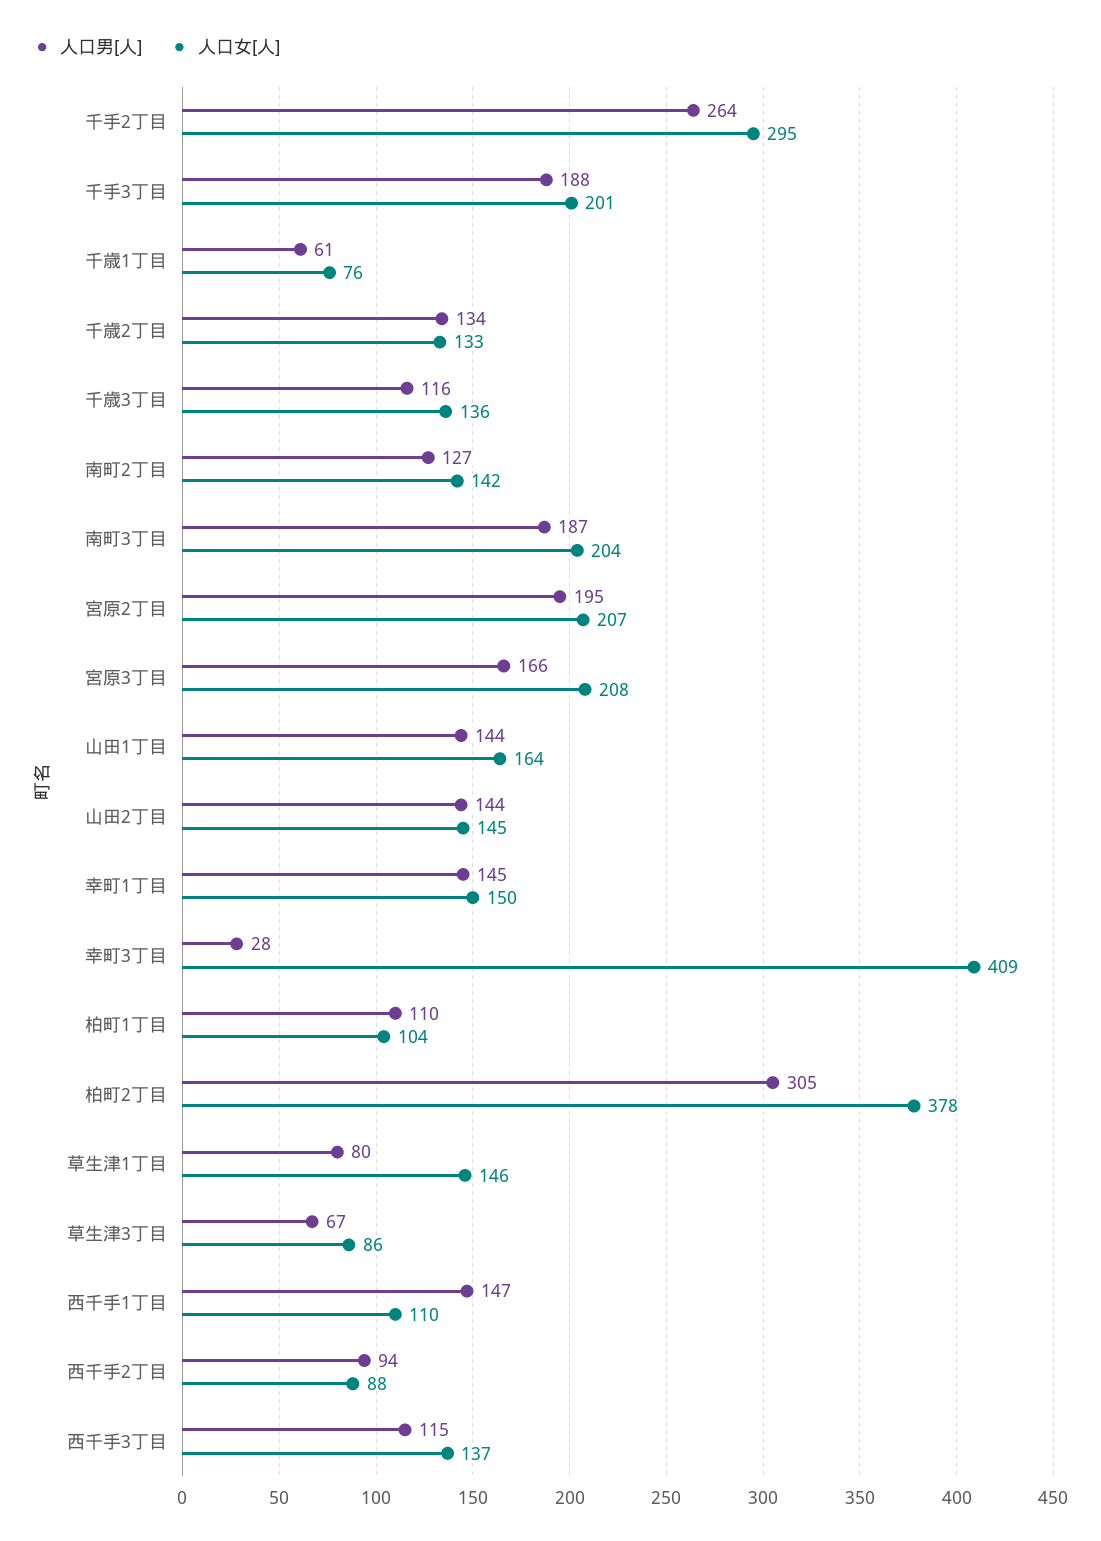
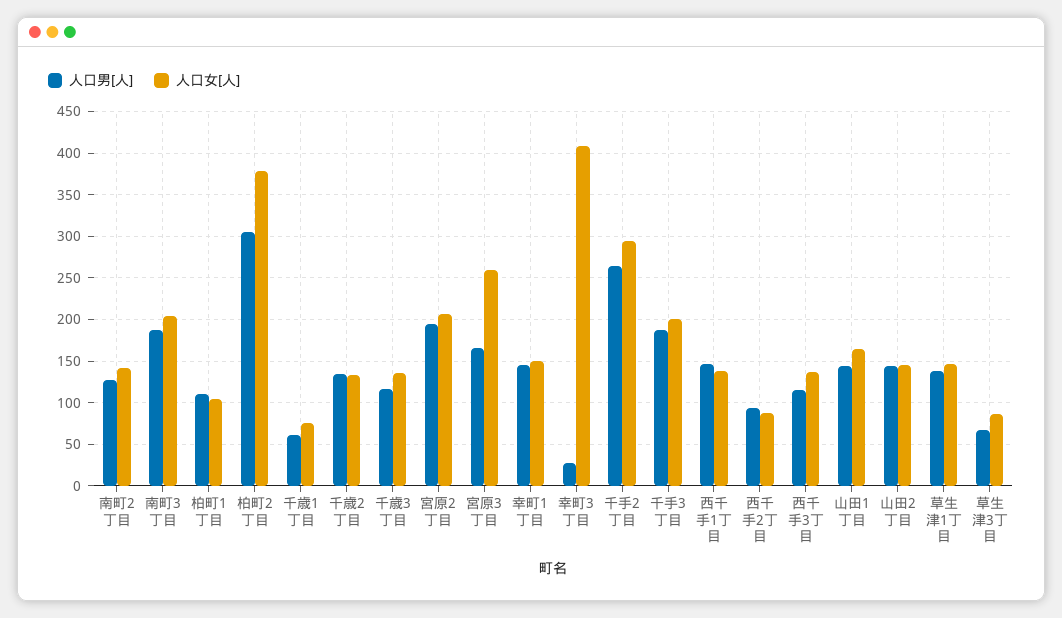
人口女[人], 宮原3丁目: 208 -> 260
人口男[人], 草生津1丁目: 80 -> 140
人口女[人], 西千手1丁目: 110 -> 140

